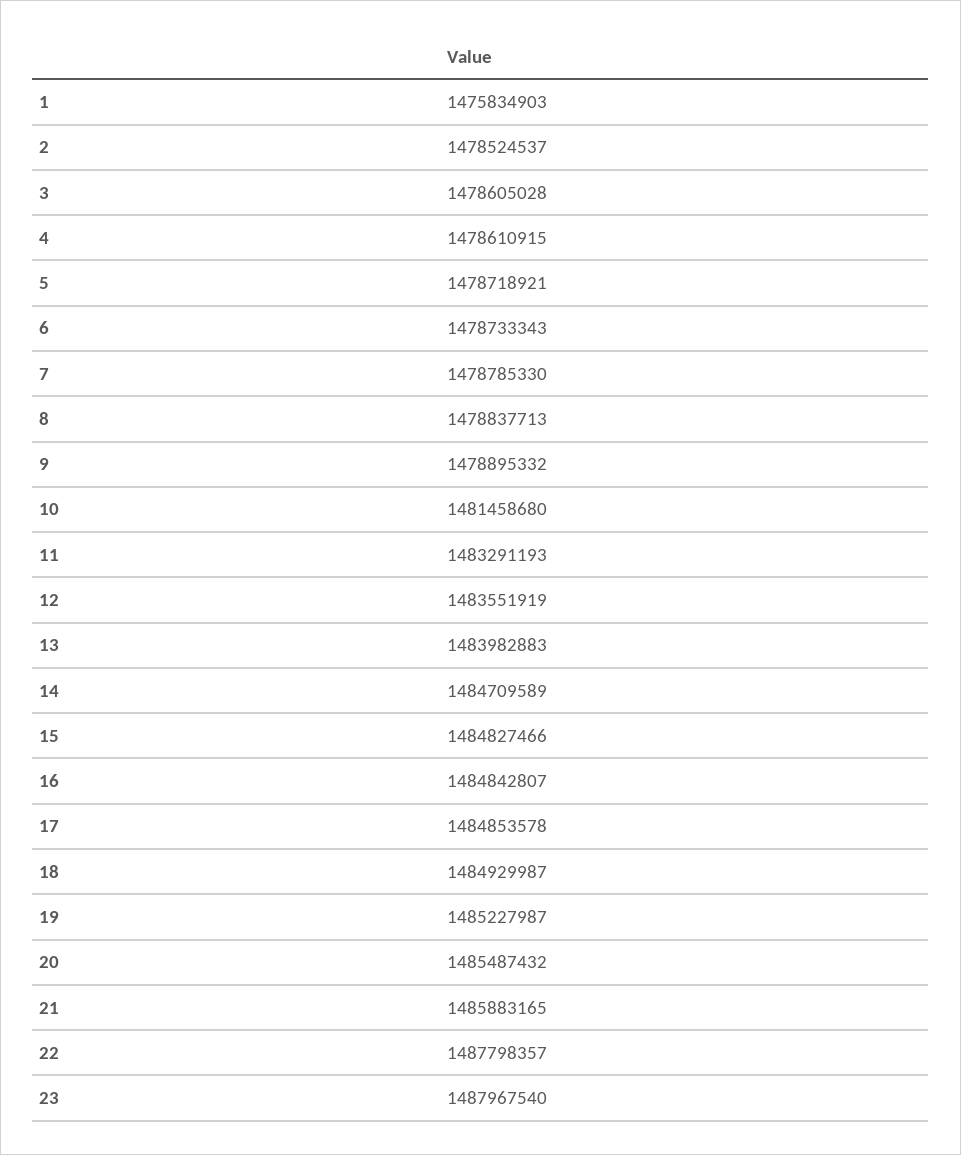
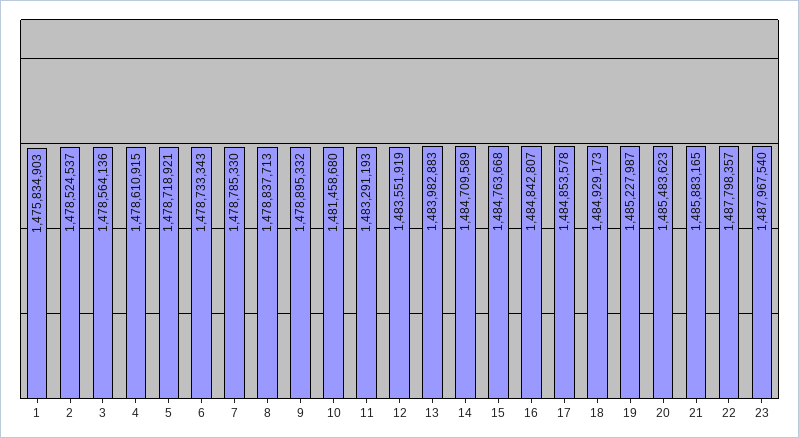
3: 1478605028 -> 1478564136
15: 1484827466 -> 1484763668
18: 1484929987 -> 1484929173
20: 1485487432 -> 1485483623

